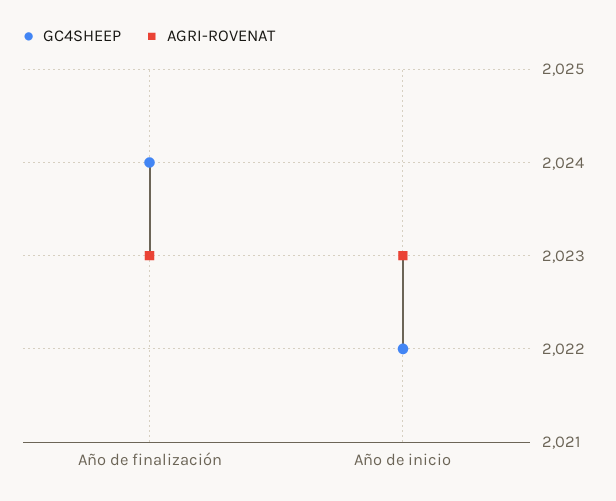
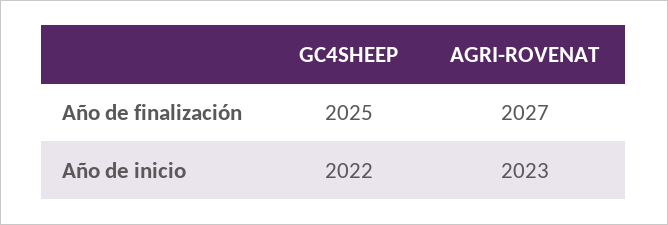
GC4SHEEP, Año de finalización: 2024 -> 2025
AGRI-ROVENAT, Año de finalización: 2023 -> 2027

